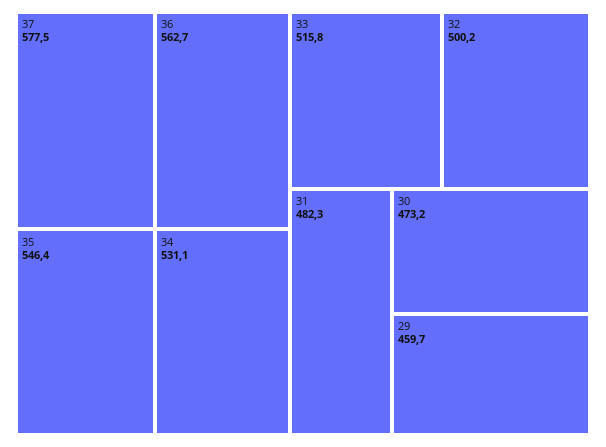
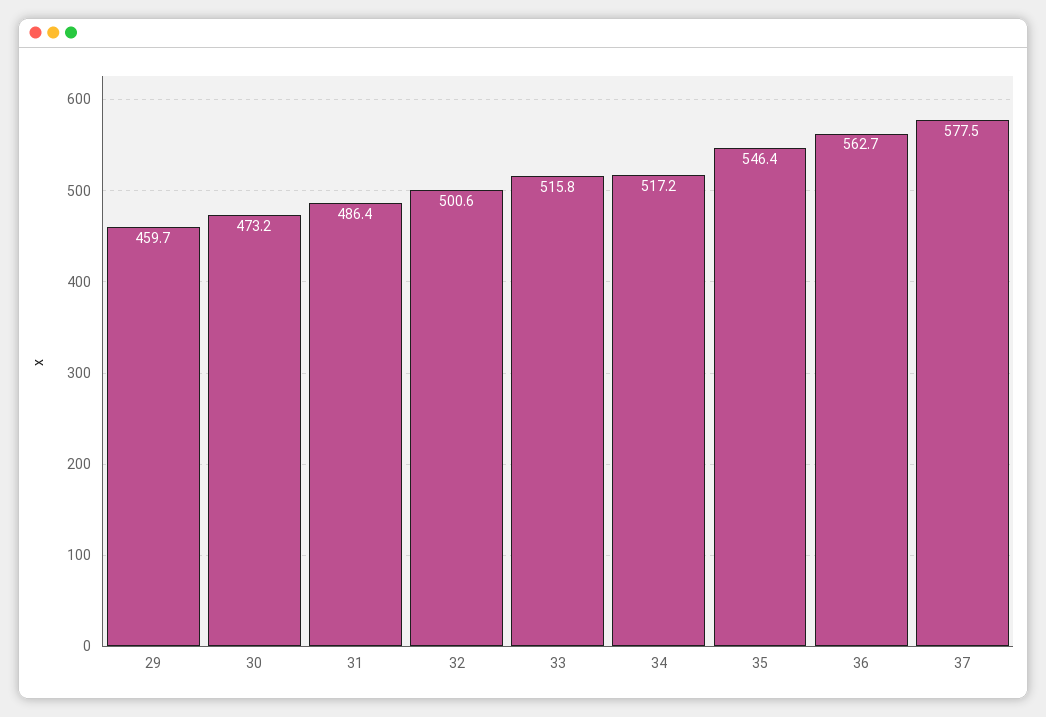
34: 531.1 -> 517.2
32: 500.2 -> 500.6
31: 482.3 -> 486.4

